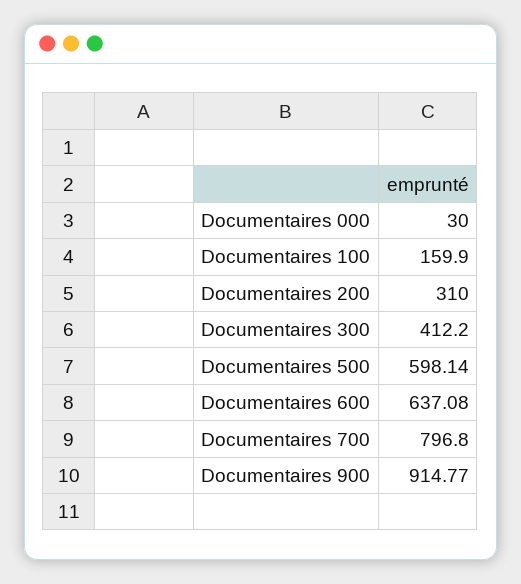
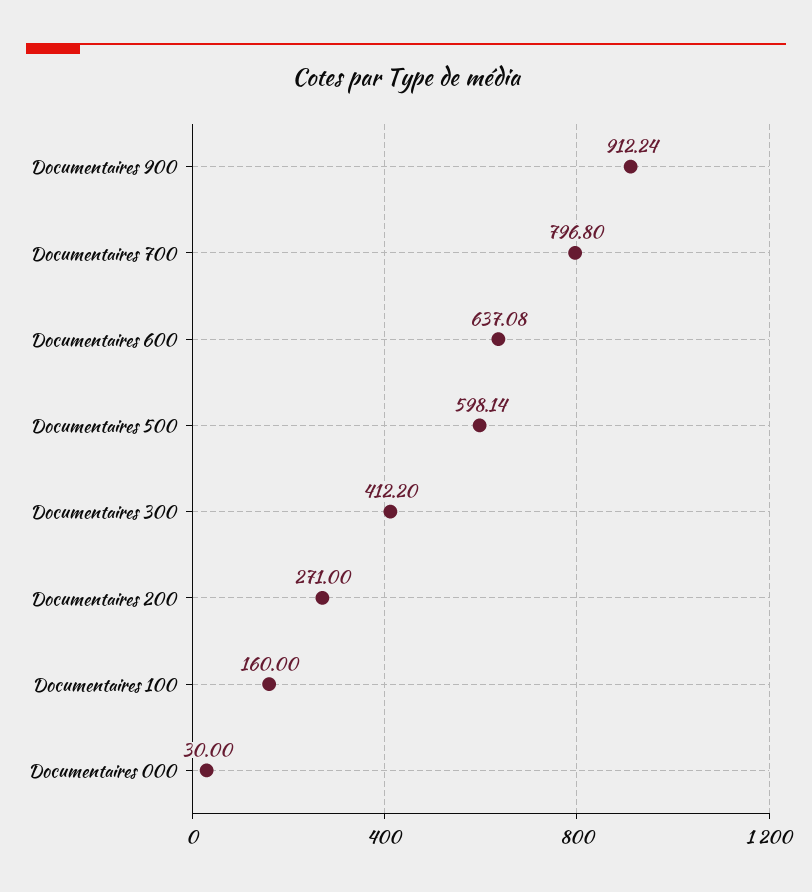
Documentaires 100: 159.9 -> 160
Documentaires 200: 310 -> 271
Documentaires 900: 914.77 -> 912.24

